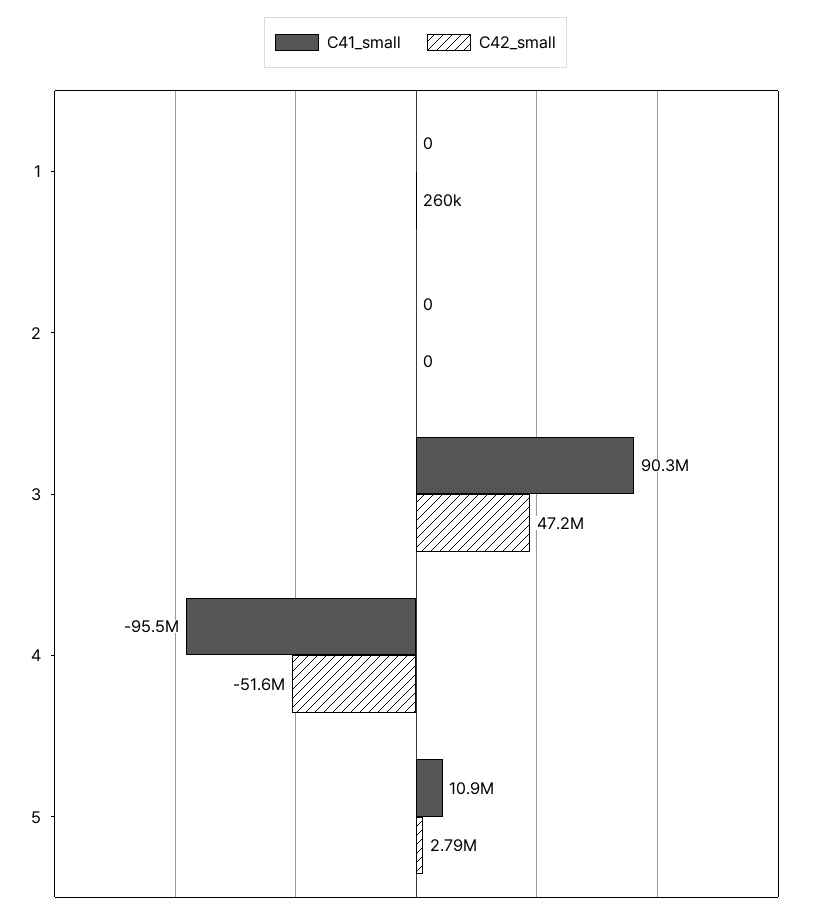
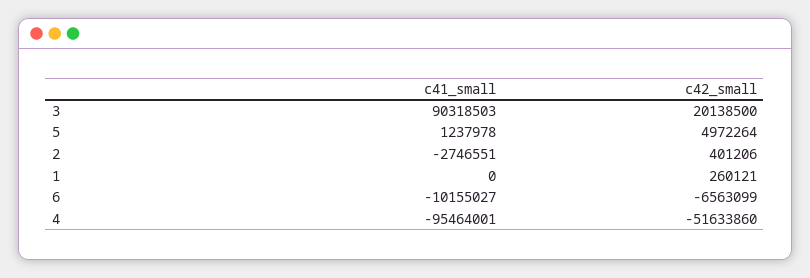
C41_small, 2: 0 -> -2746551
C42_small, 2: 0 -> 401206
C42_small, 3: 47200000 -> 20138500
C41_small, 5: 10900000 -> 1237978
C42_small, 5: 2790000 -> 4972264
C41_small, 6: none -> -10155027
C42_small, 6: none -> -6563099

